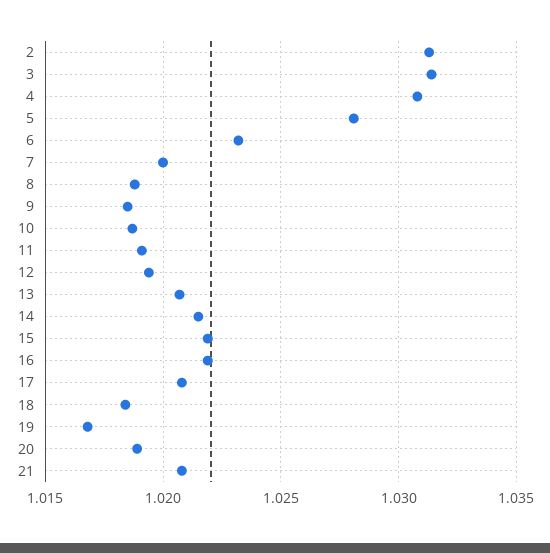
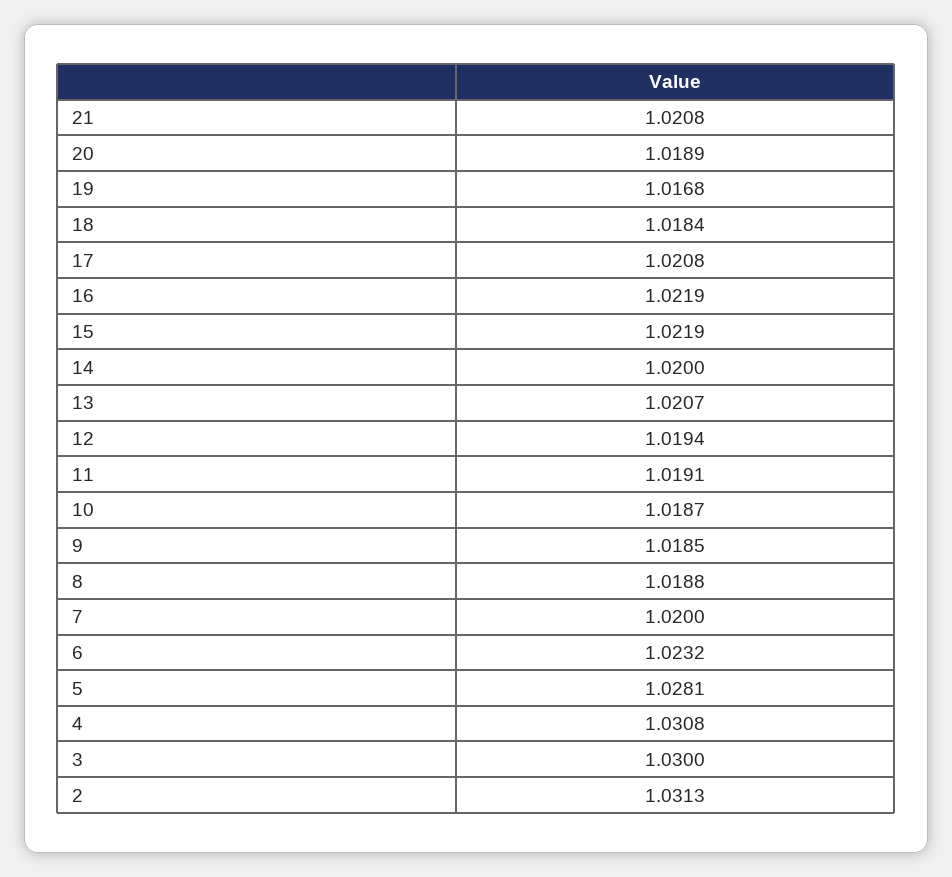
3: 1.0315 -> 1.03
14: 1.0215 -> 1.02

